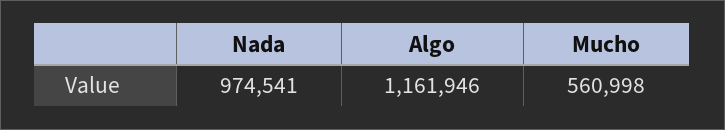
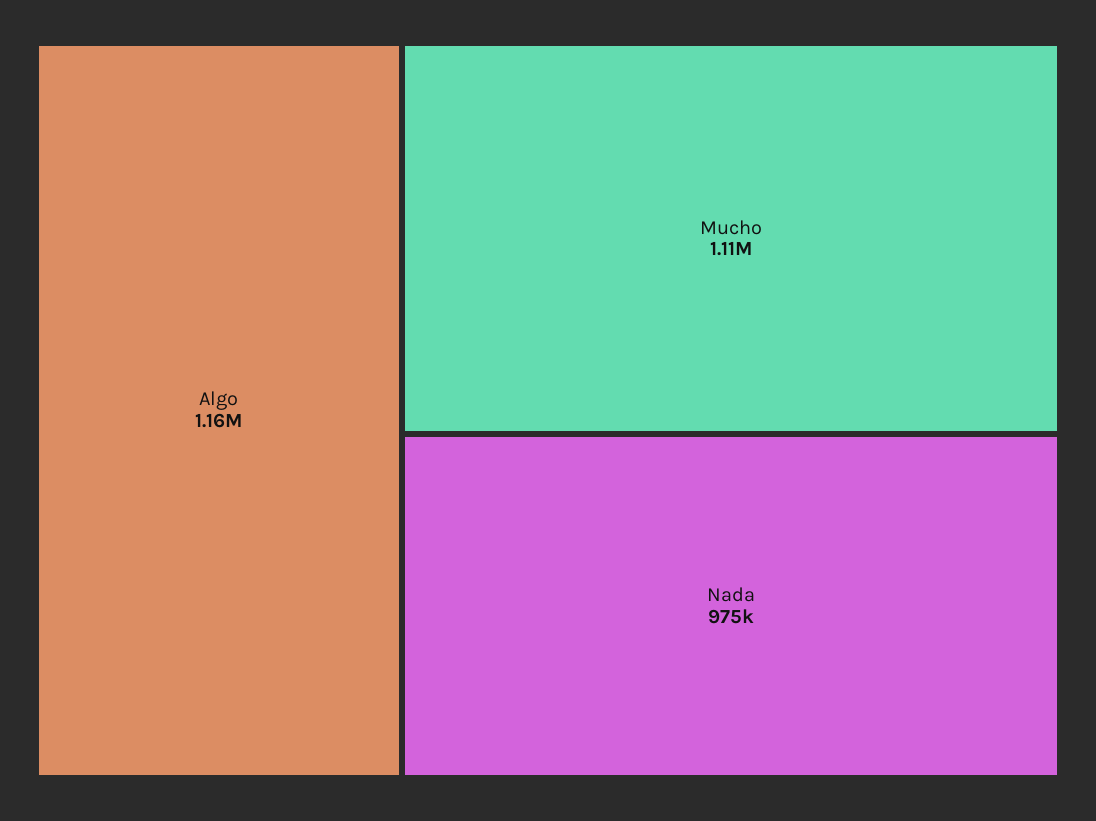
Mucho: 560998 -> 1110000

